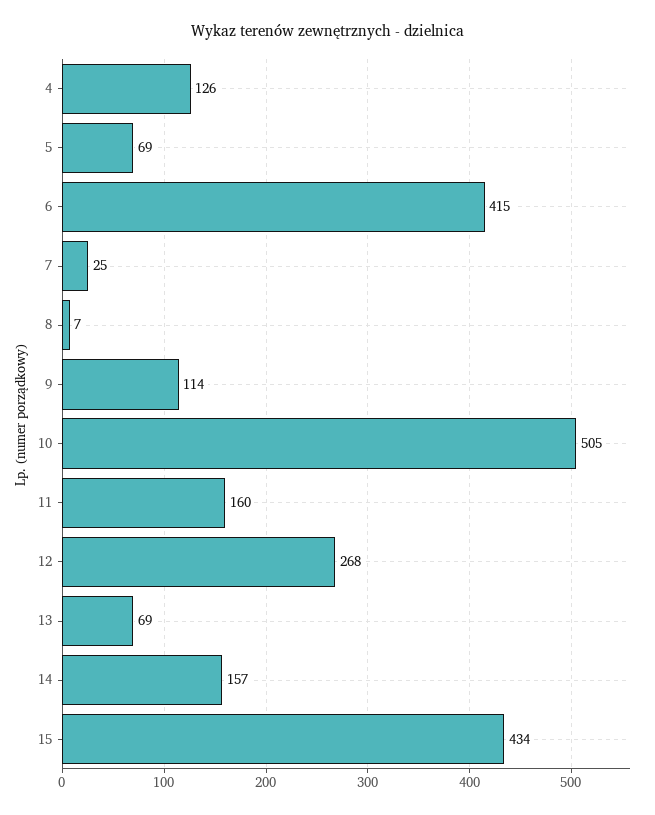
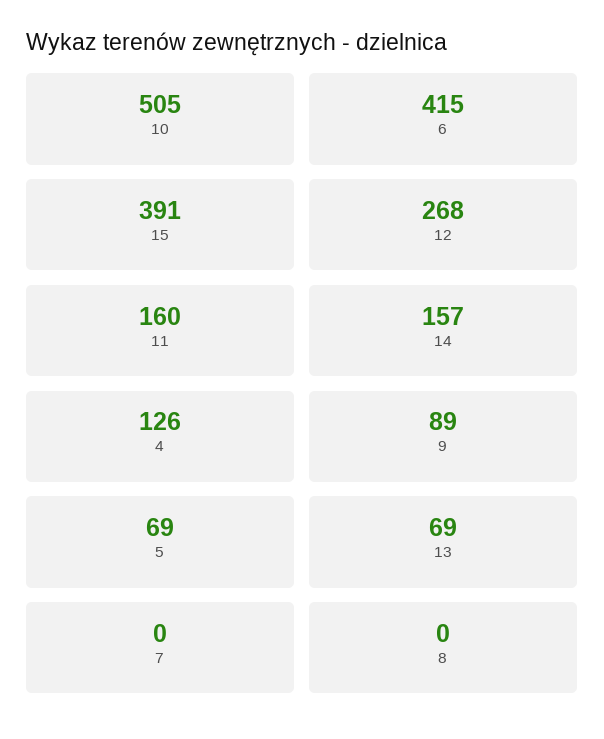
7: 25 -> 0
8: 7 -> 0
9: 114 -> 89
15: 434 -> 391

